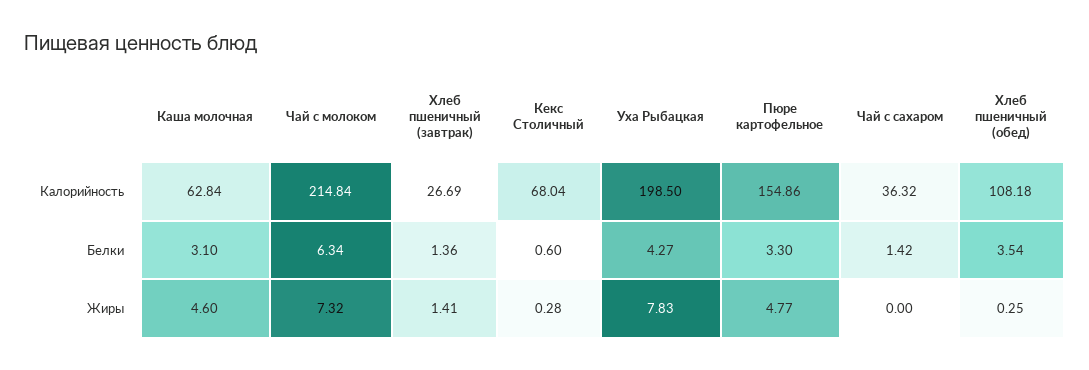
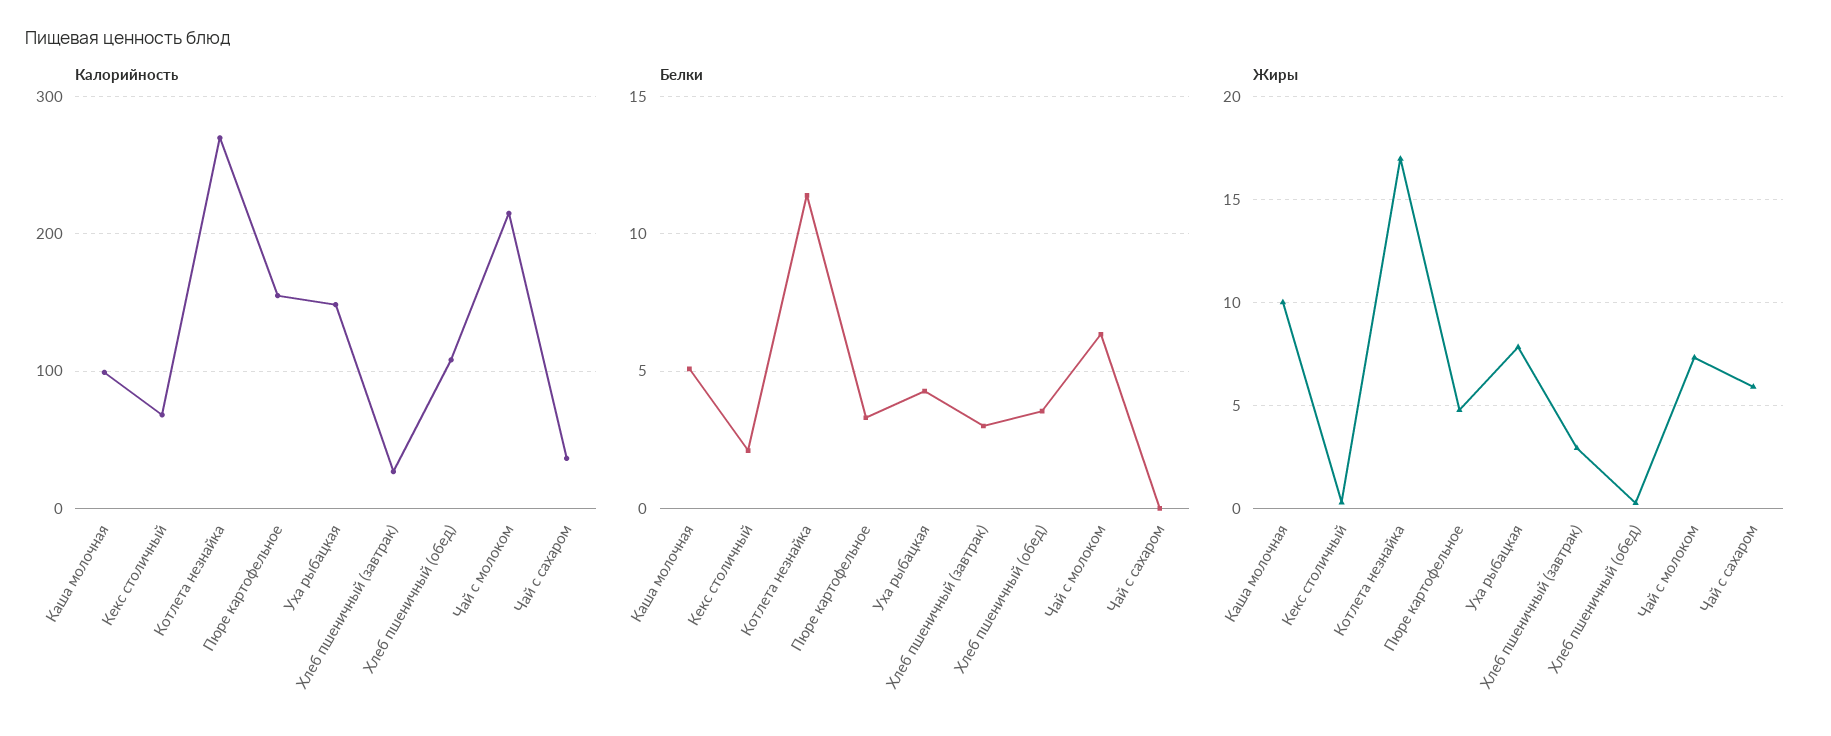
Калорийность, Каша молочная: 62.84 -> 100
Калорийность, Уха Рыбацкая: 198.5 -> 150
Белки, Каша молочная: 3.1 -> 5
Белки, Хлеб пшеничный (завтрак): 1.36 -> 3
Белки, Кекс Столичный: 0.6 -> 2
Белки, Чай с сахаром: 1.42 -> 0
Жиры, Каша молочная: 4.6 -> 10
Жиры, Хлеб пшеничный (завтрак): 1.41 -> 3
Жиры, Чай с сахаром: 0 -> 6
Калорийность, Котлета незнайка: none -> 270
Белки, Котлета незнайка: none -> 11.5
Жиры, Котлета незнайка: none -> 17

